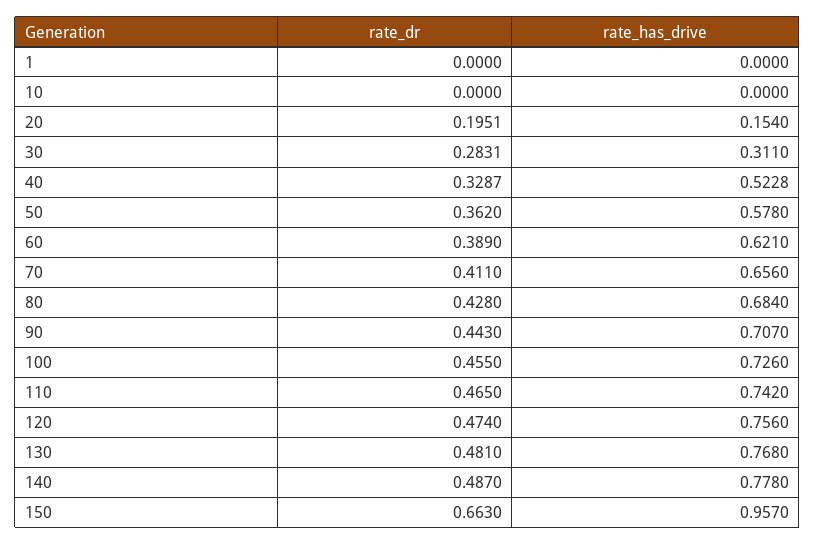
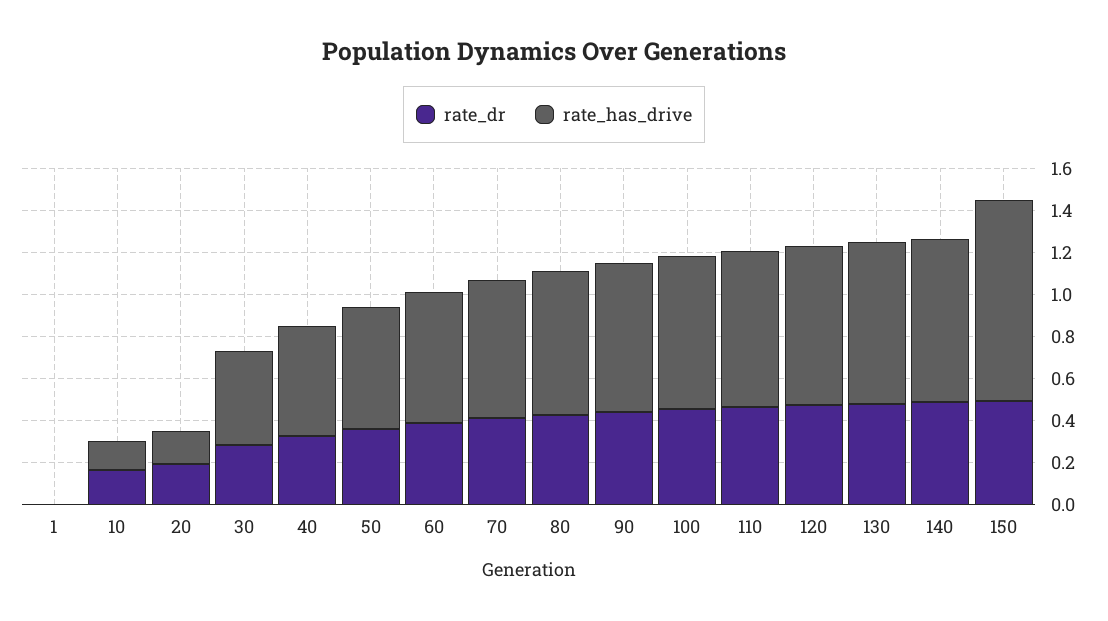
rate_dr, 10: 0 -> 0.15
rate_has_drive, 10: 0 -> 0.15
rate_has_drive, 30: 0.311 -> 0.45
rate_dr, 150: 0.663 -> 0.5

